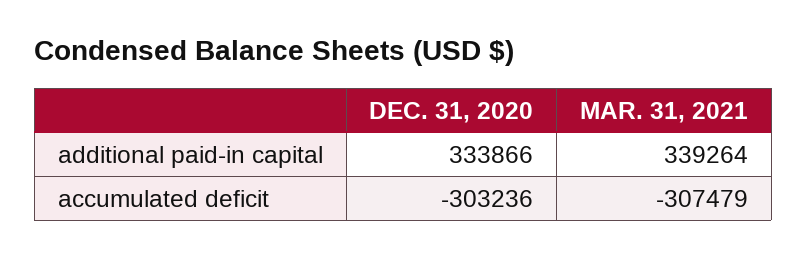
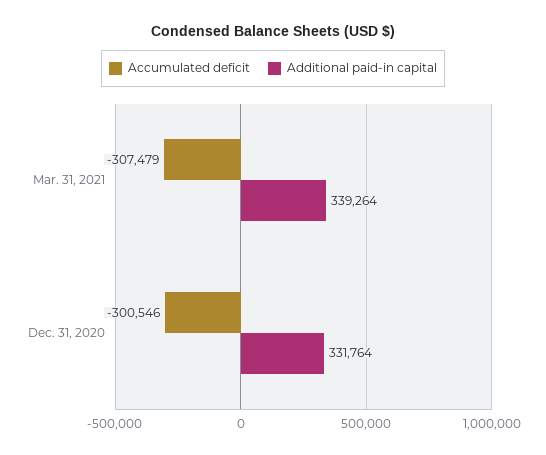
additional paid-in capital, DEC. 31, 2020: 333866 -> 331764
accumulated deficit, DEC. 31, 2020: -303236 -> -300546

